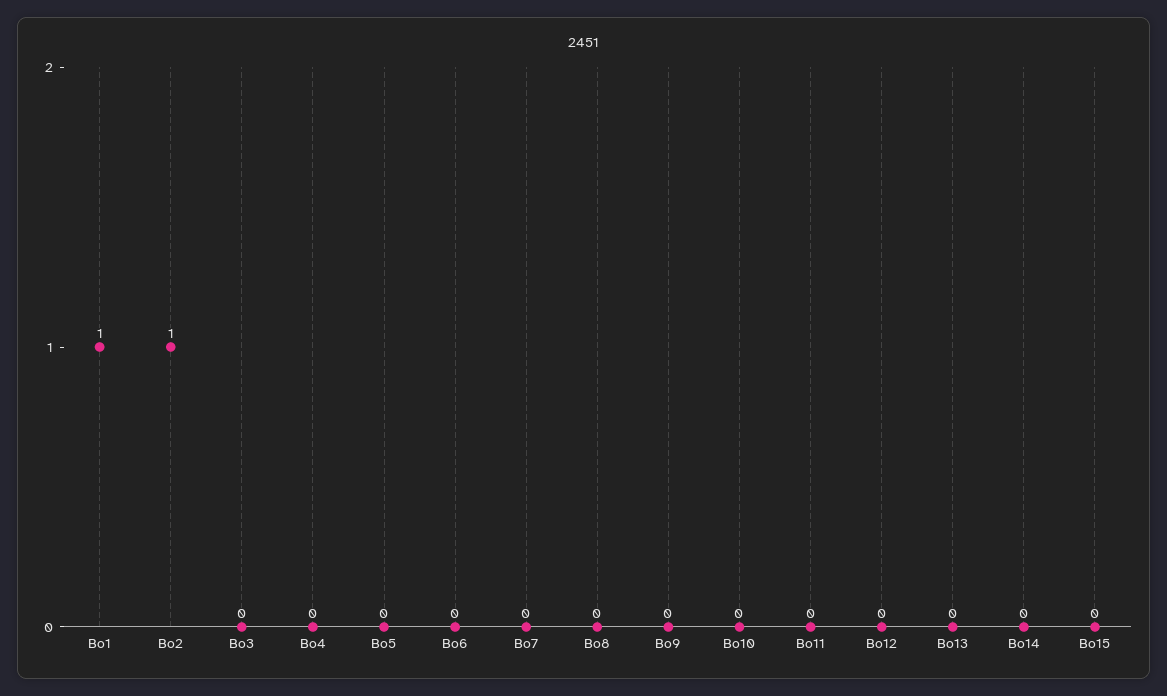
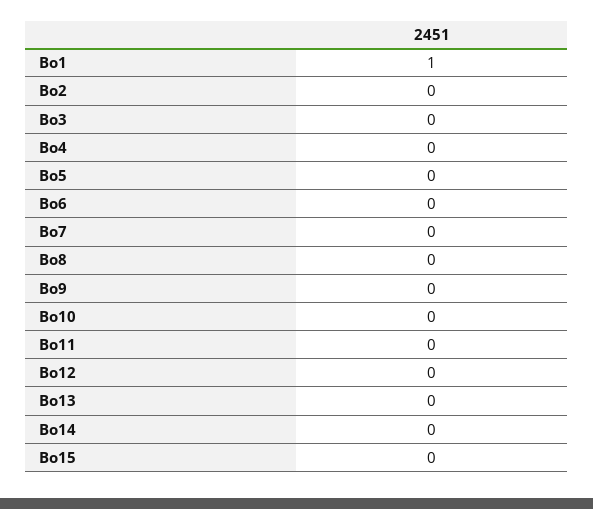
Bo2: 1 -> 0

